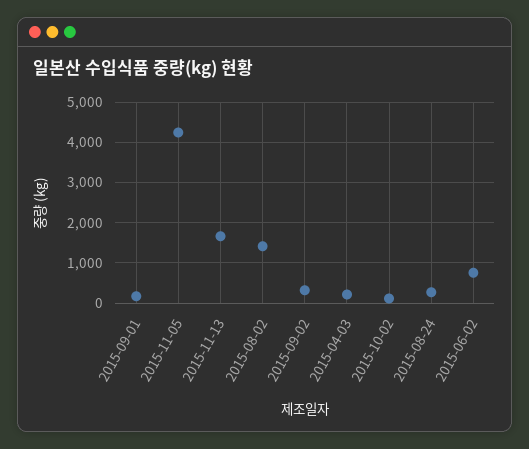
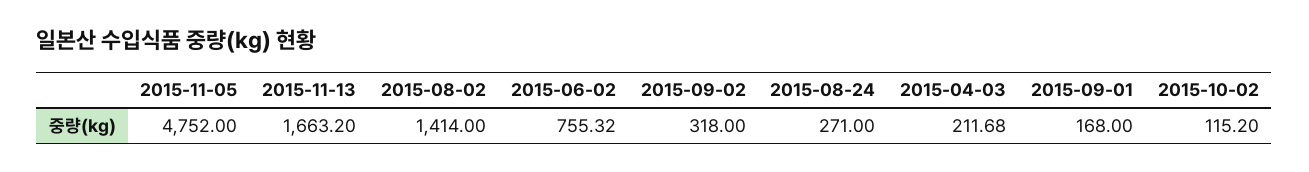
2015-11-05: 4200 -> 4752

